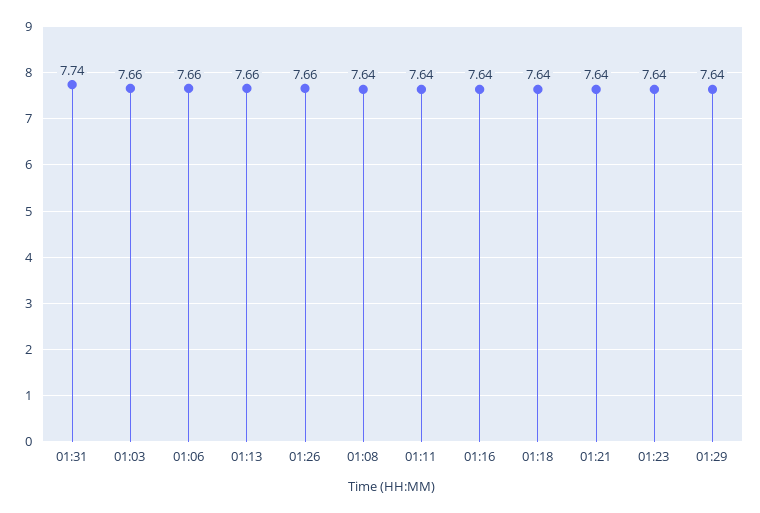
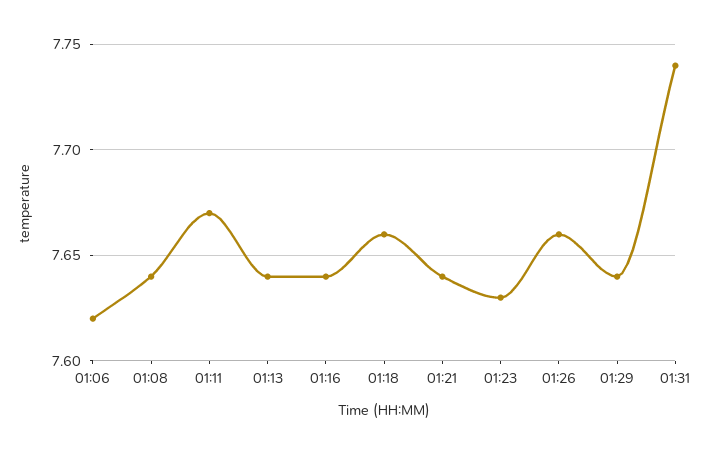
01:03: 7.66 -> none
01:06: 7.66 -> 7.62
01:13: 7.66 -> 7.64
01:11: 7.64 -> 7.67
01:18: 7.64 -> 7.66
01:23: 7.64 -> 7.63

